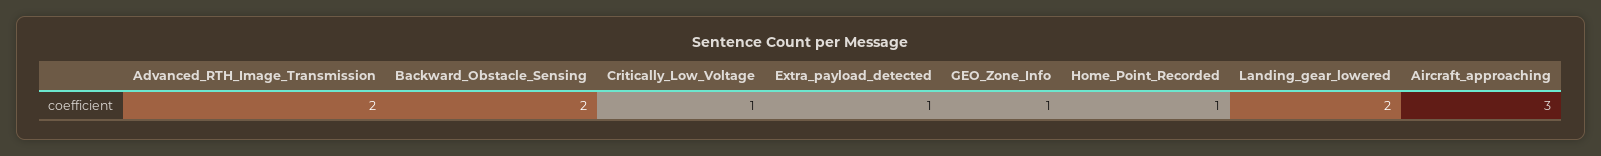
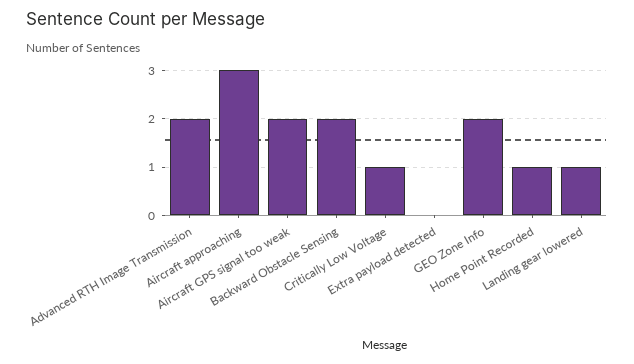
Extra_payload_detected: 1 -> 0
GEO_Zone_Info: 1 -> 2
Landing_gear_lowered: 2 -> 1
Aircraft GPS signal too weak: none -> 2

